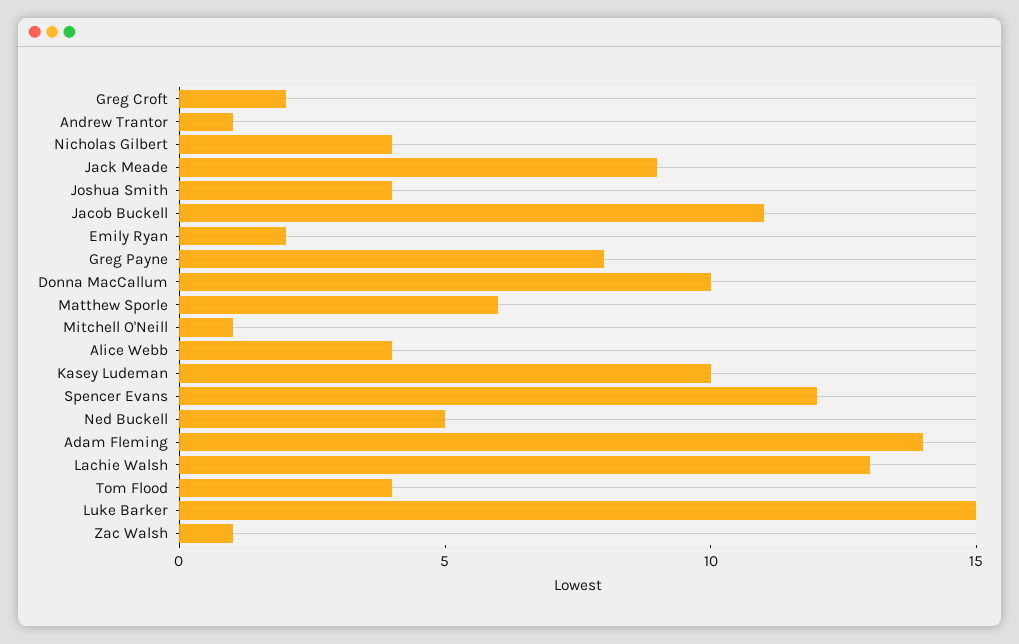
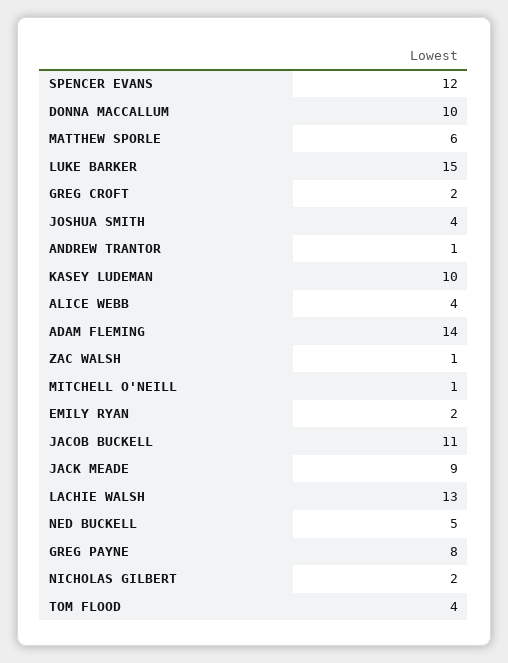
Nicholas Gilbert: 4 -> 2

